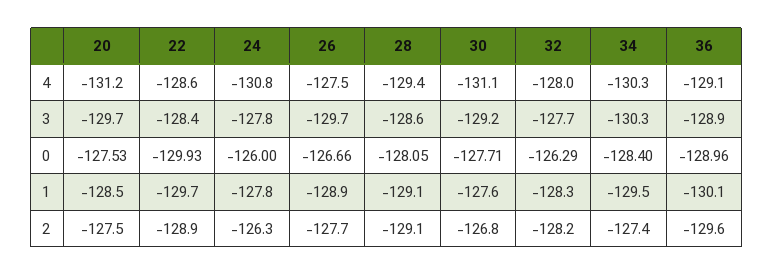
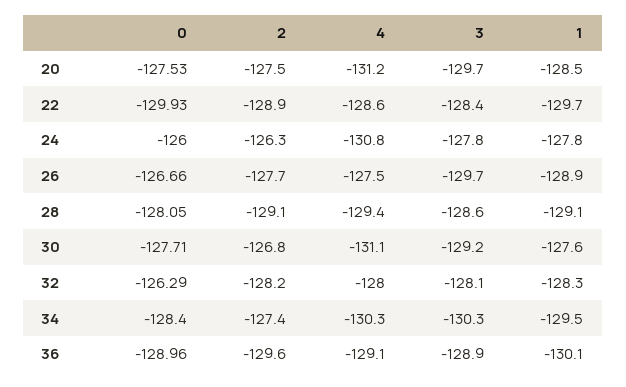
32, 3: -127.7 -> -128.1

